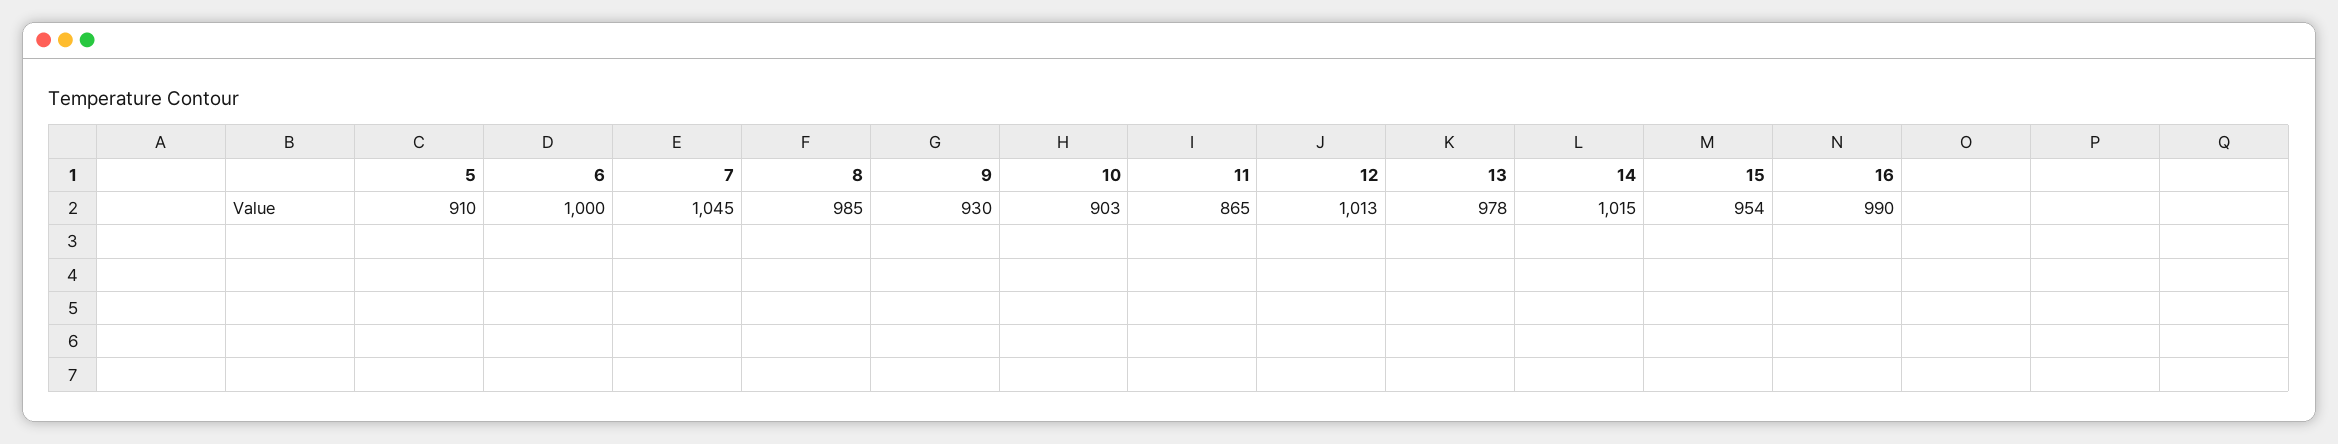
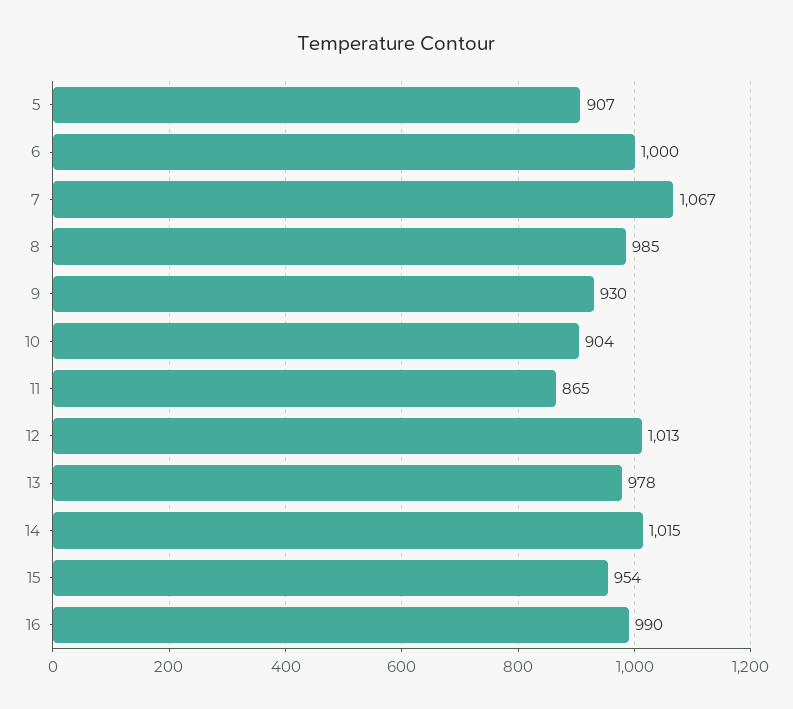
5: 910 -> 907
7: 1045 -> 1067
10: 903 -> 904

